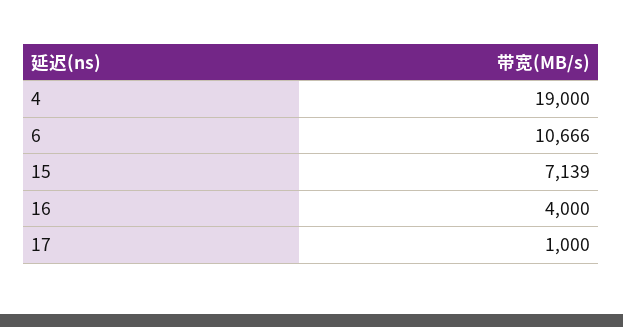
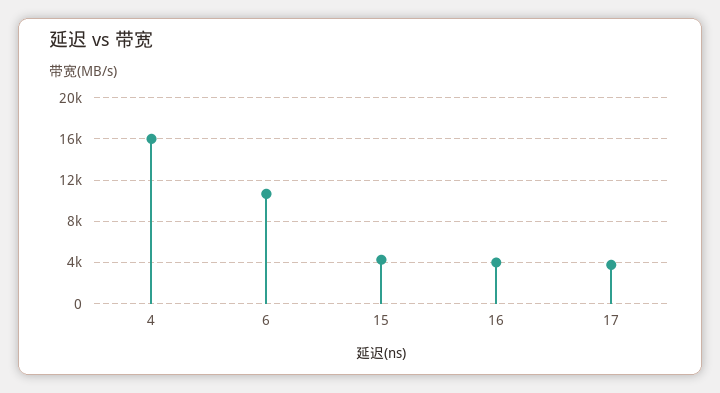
4: 19000 -> 16000
15: 7139 -> 4000
17: 1000 -> 4000

